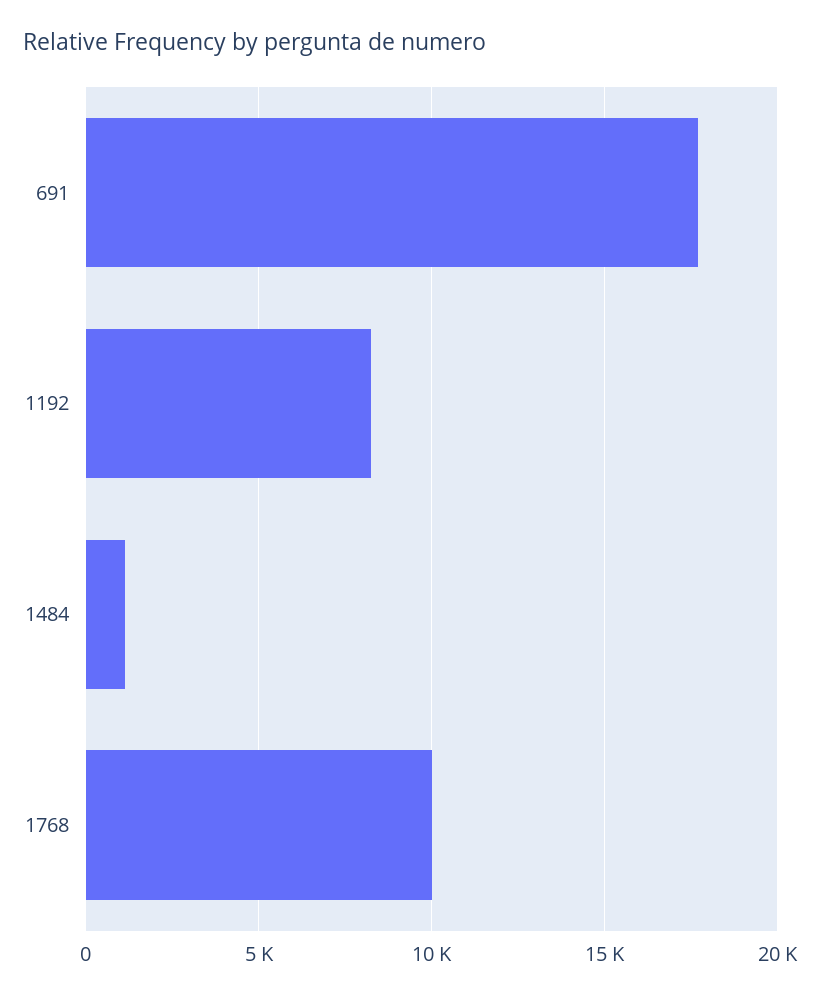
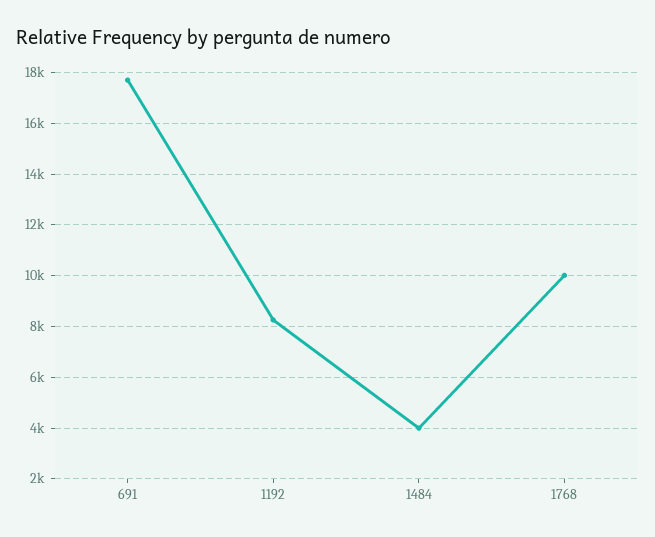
1484: 1000 -> 4000

